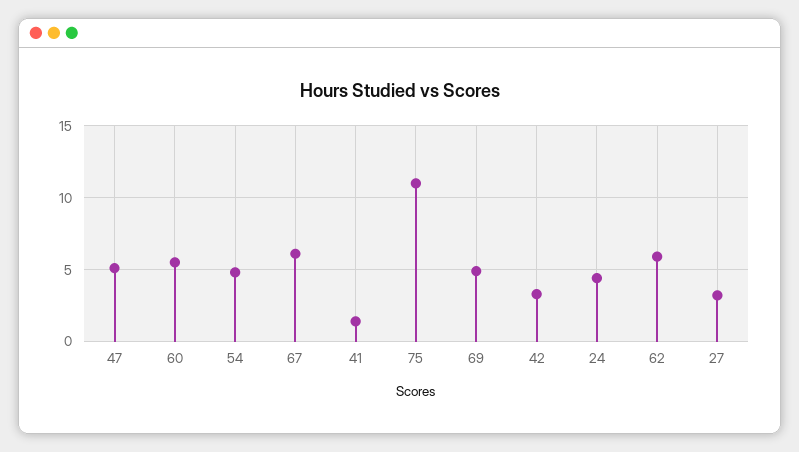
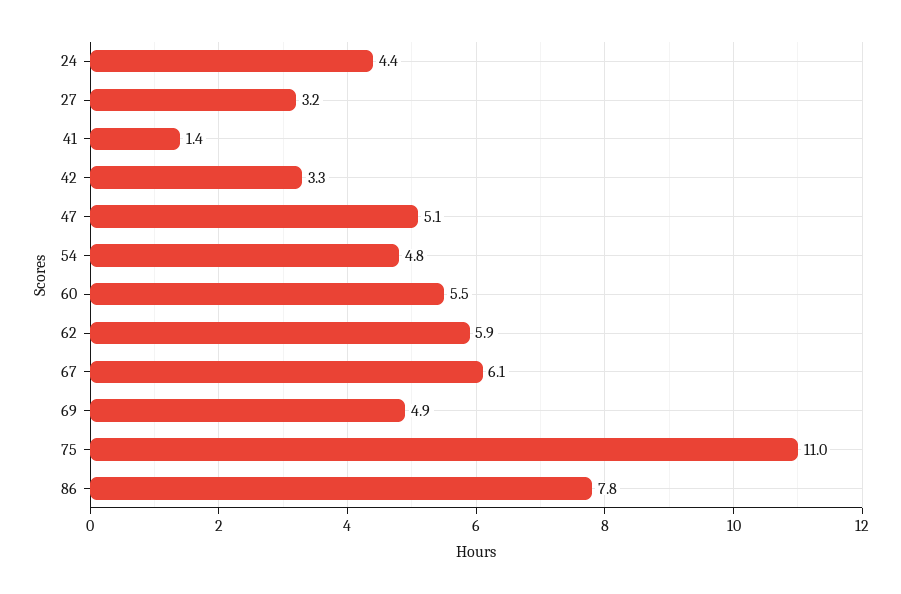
86: none -> 7.8

